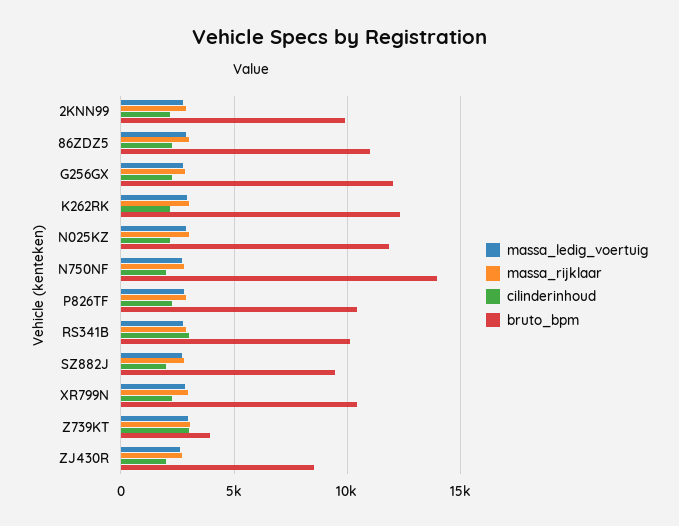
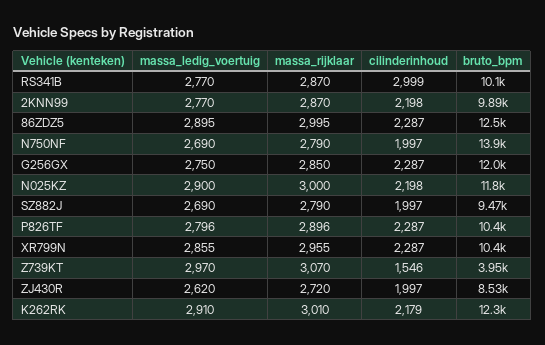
bruto_bpm, 86ZDZ5: 11000 -> 12500
cilinderinhoud, Z739KT: 3000 -> 1546

